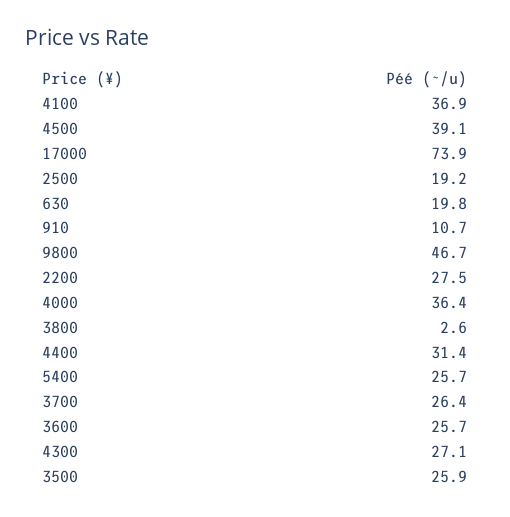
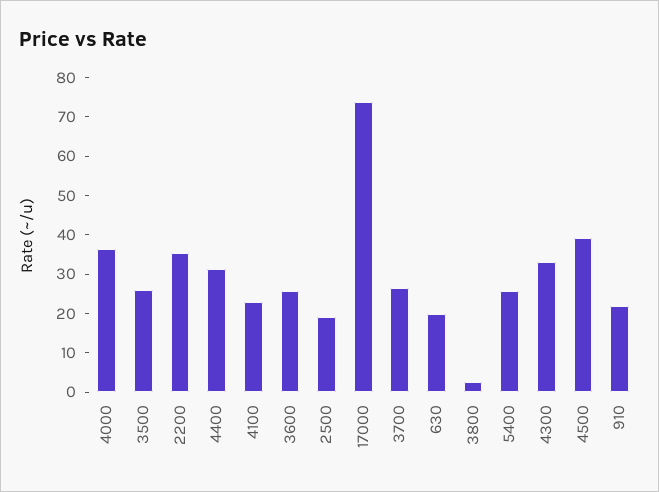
4100: 36.9 -> 22.5
910: 10.7 -> 22.5
9800: 46.7 -> none
2200: 27.5 -> 35
4300: 27.1 -> 32.5

